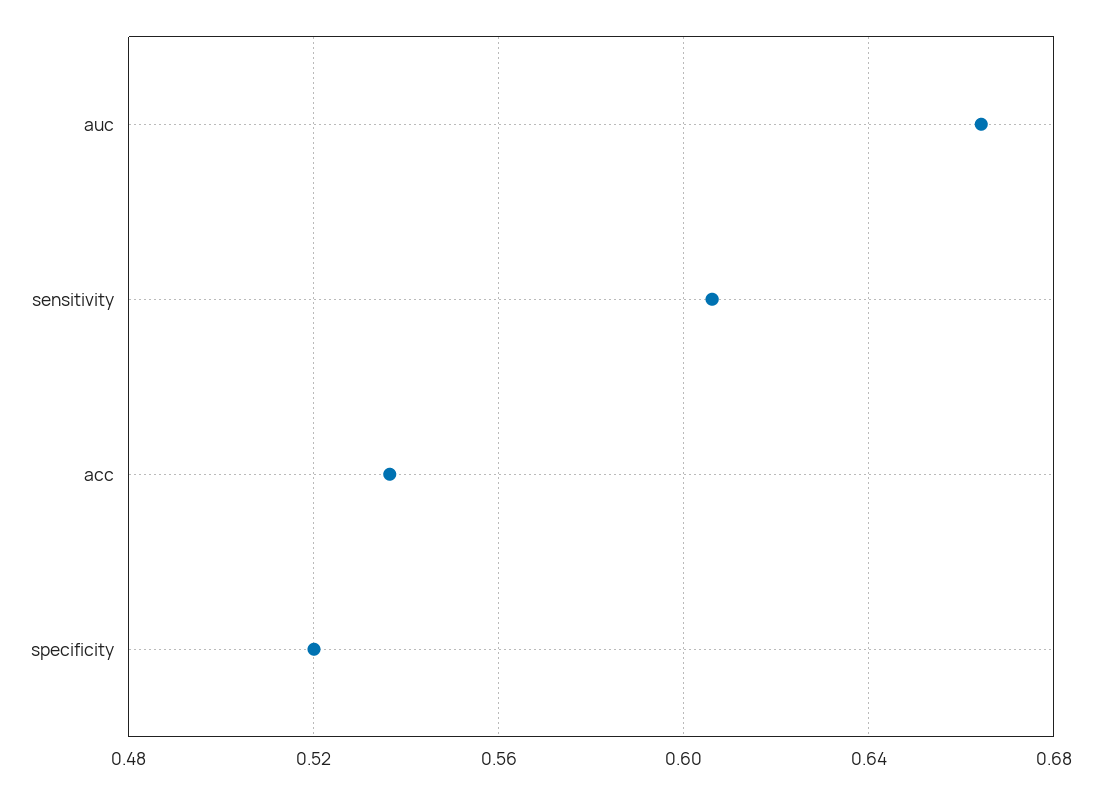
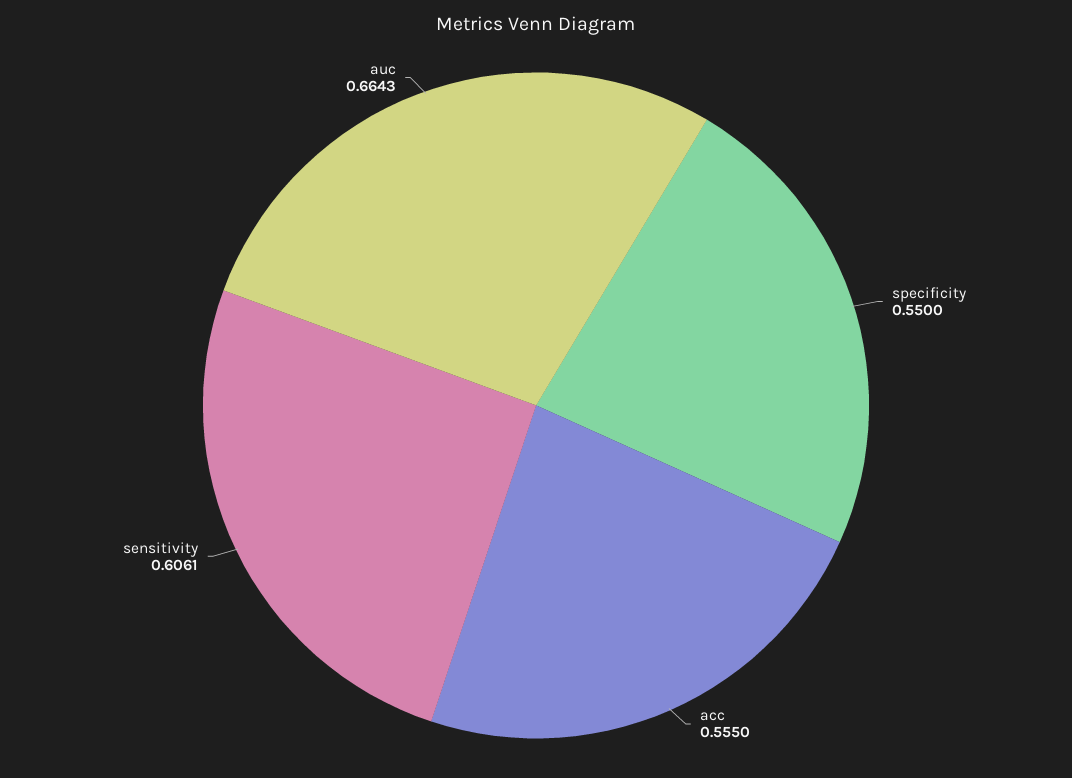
acc: 0.535 -> 0.555
specificity: 0.52 -> 0.55

